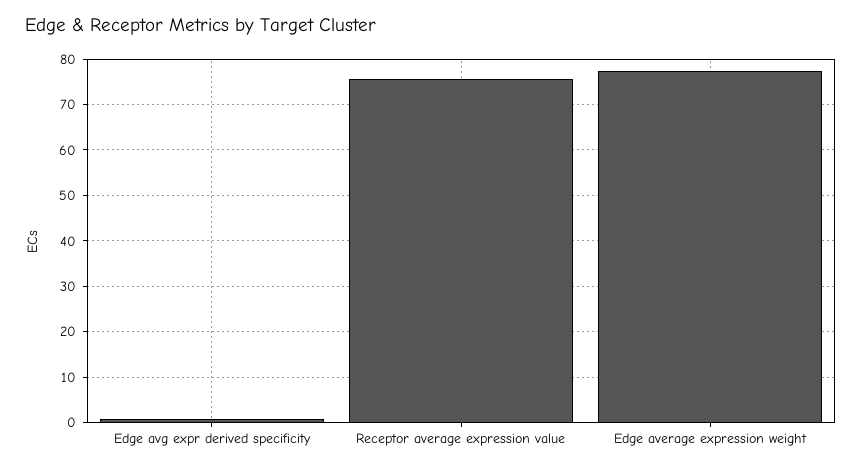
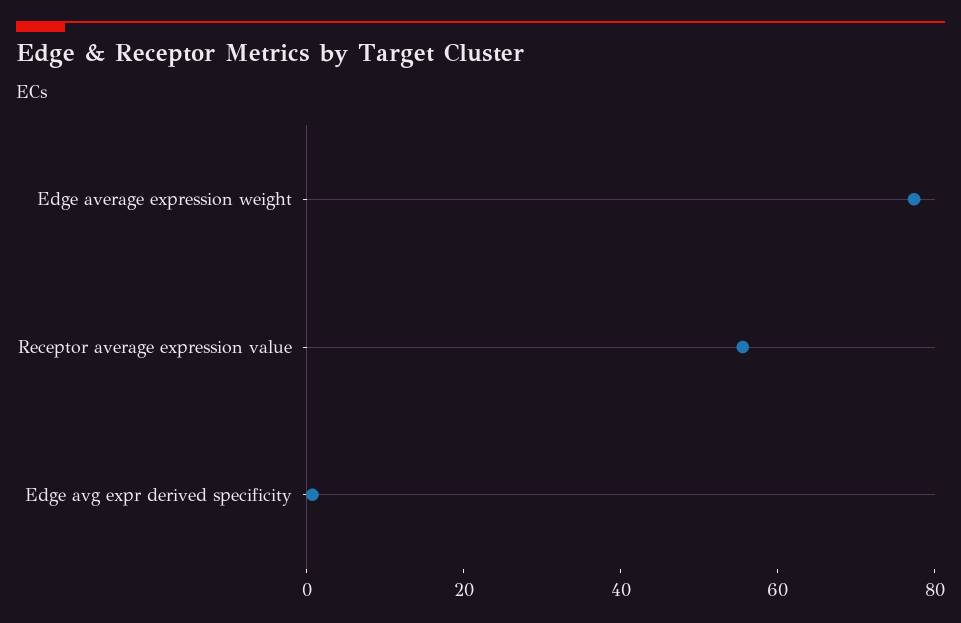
Receptor average expression value: 76 -> 55

